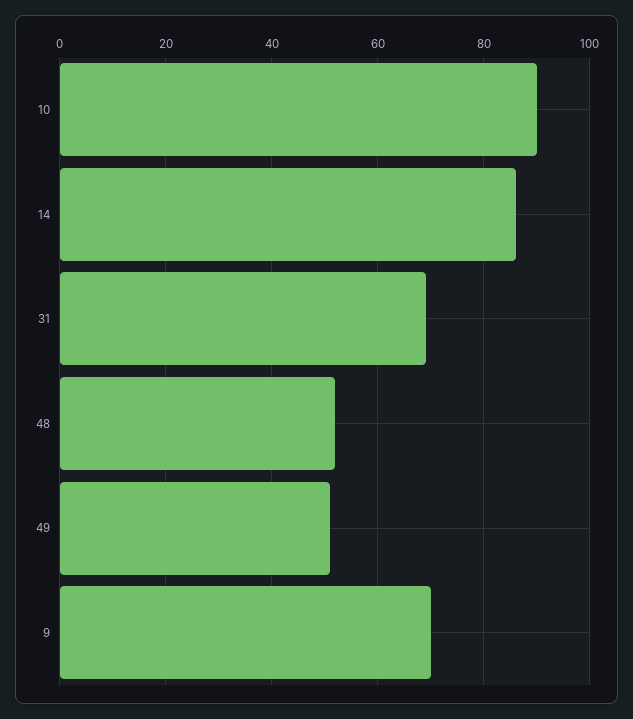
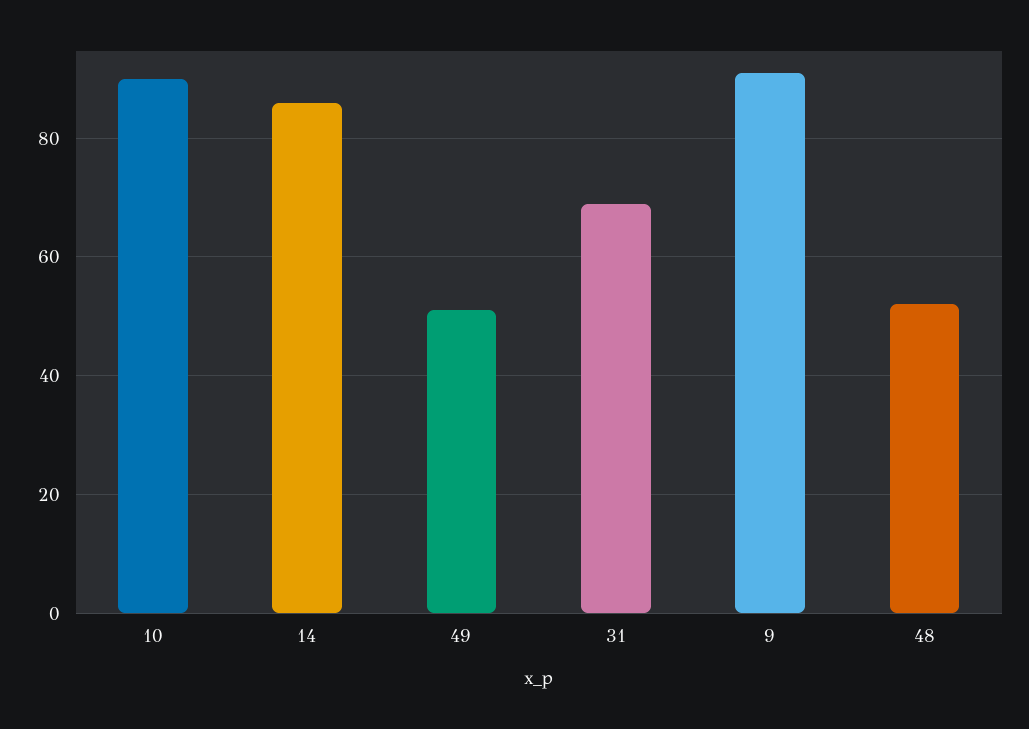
9: 70 -> 90

